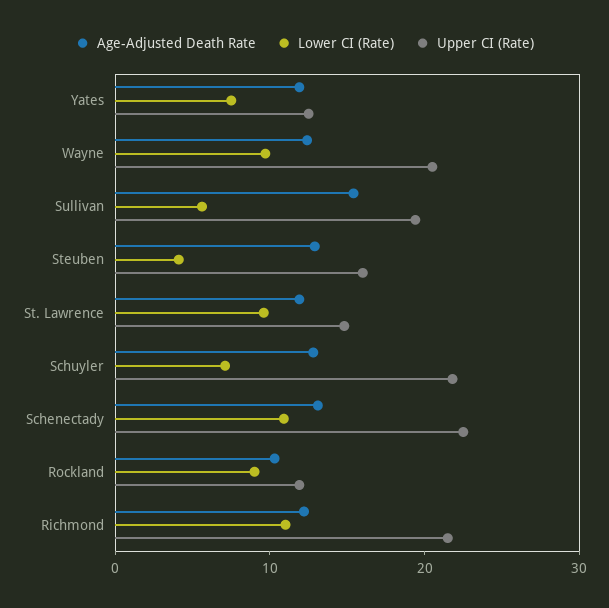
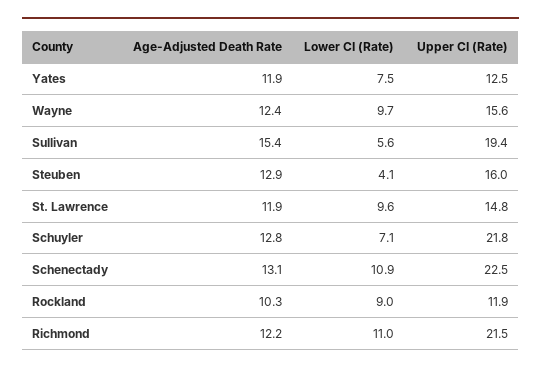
Upper CI (Rate), Wayne: 20 -> 15.6

